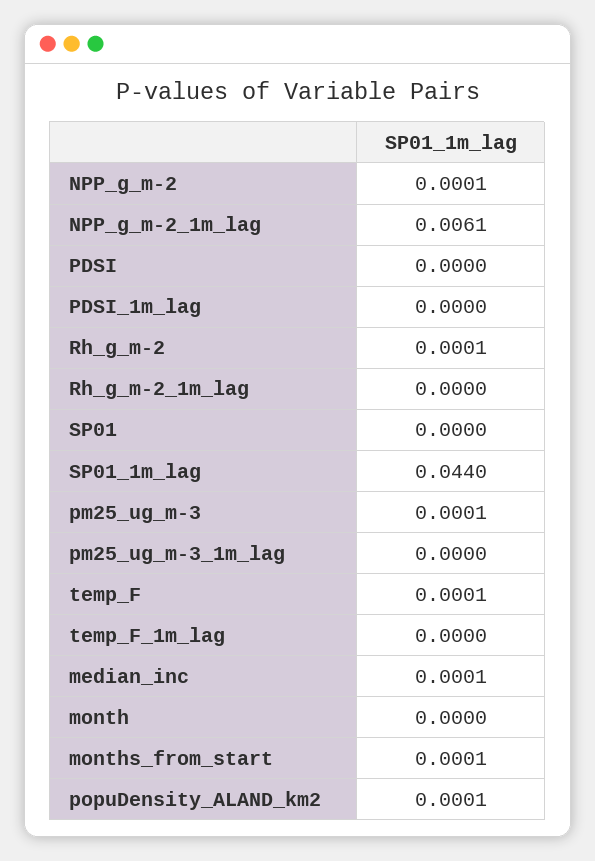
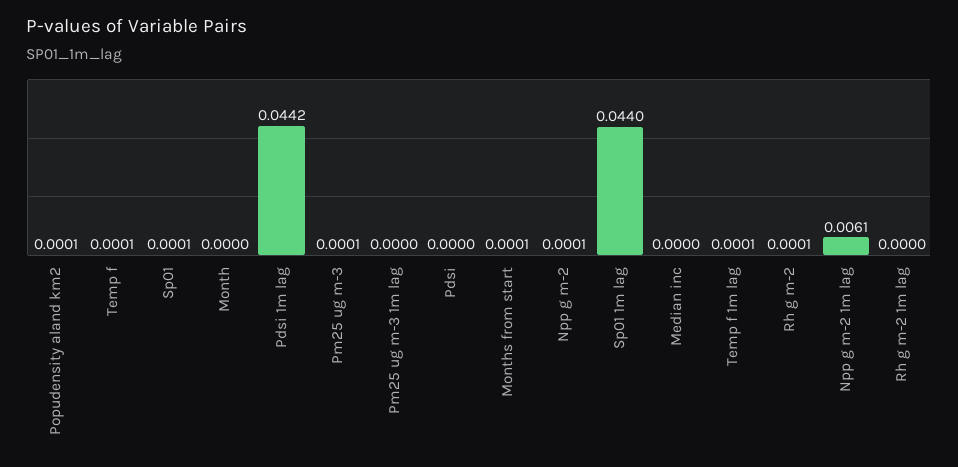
PDSI_1m_lag: 0 -> 0.0442
SP01: 0 -> 0.0001
temp_F_1m_lag: 0 -> 0.0001
median_inc: 0.0001 -> 0

